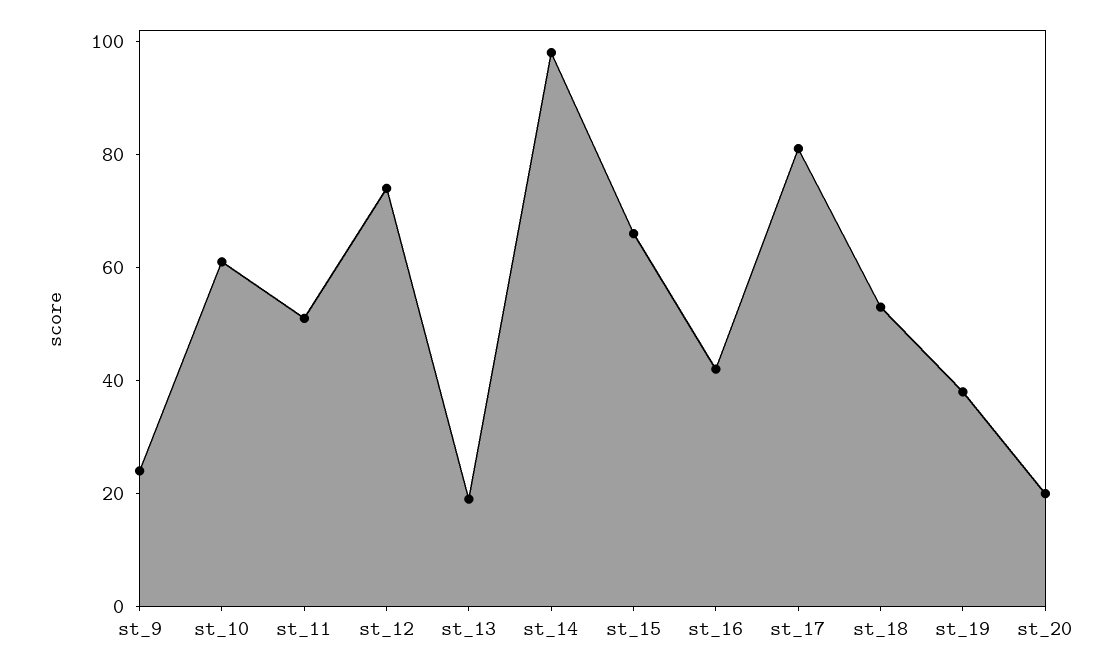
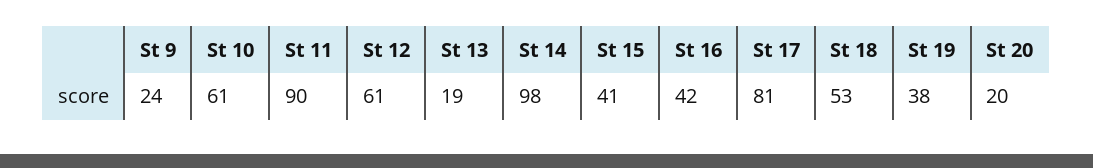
st_11: 50 -> 90
st_12: 75 -> 61
st_15: 65 -> 41

